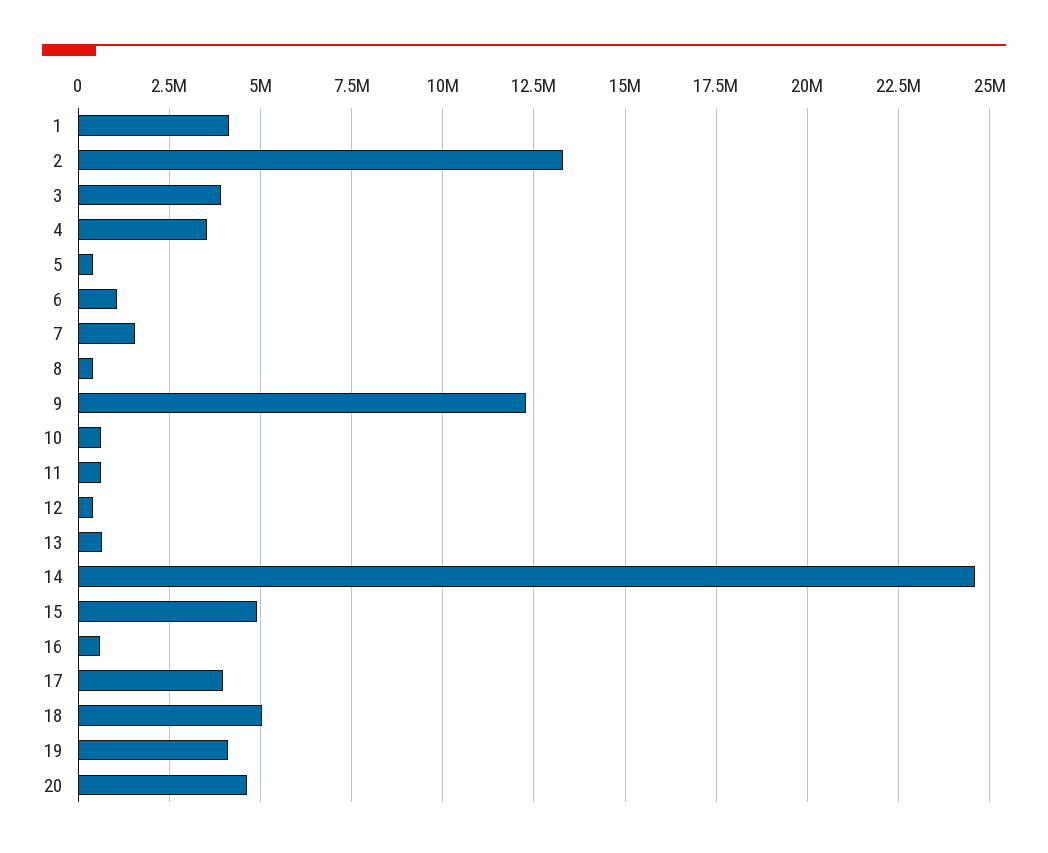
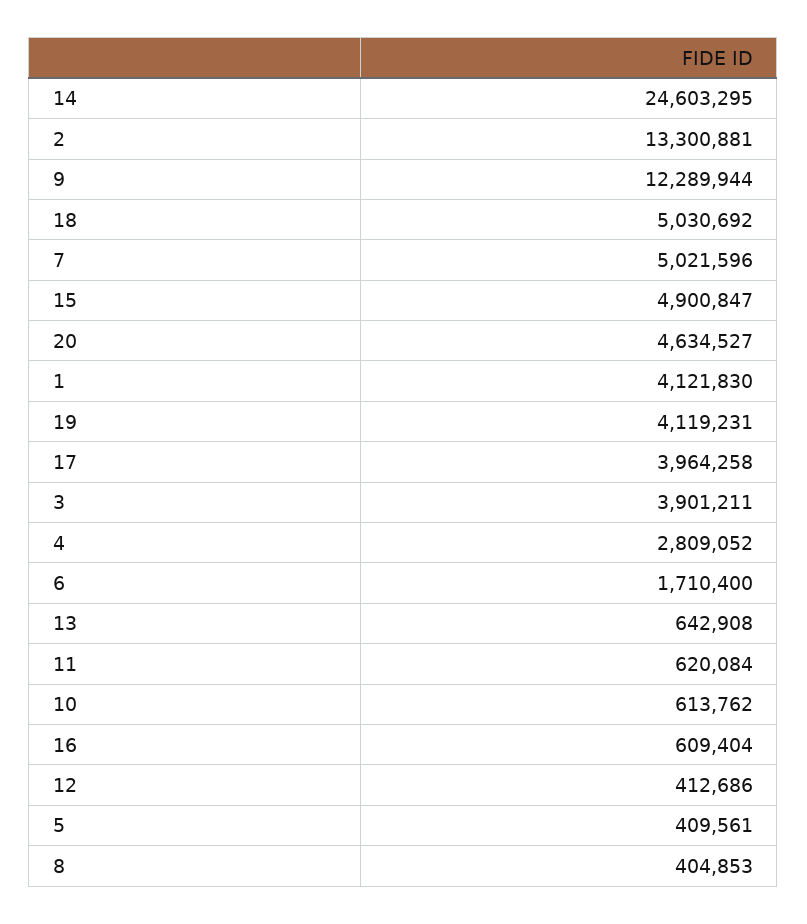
4: 3500000 -> 2809052
6: 1000000 -> 1710400
7: 1500000 -> 5021596

